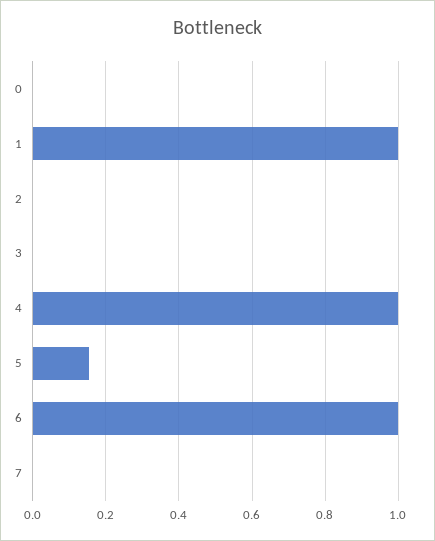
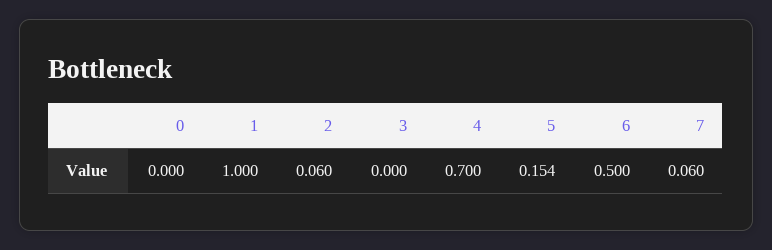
2: 0 -> 0.06
4: 1 -> 0.7
6: 1 -> 0.5
7: 0 -> 0.06

